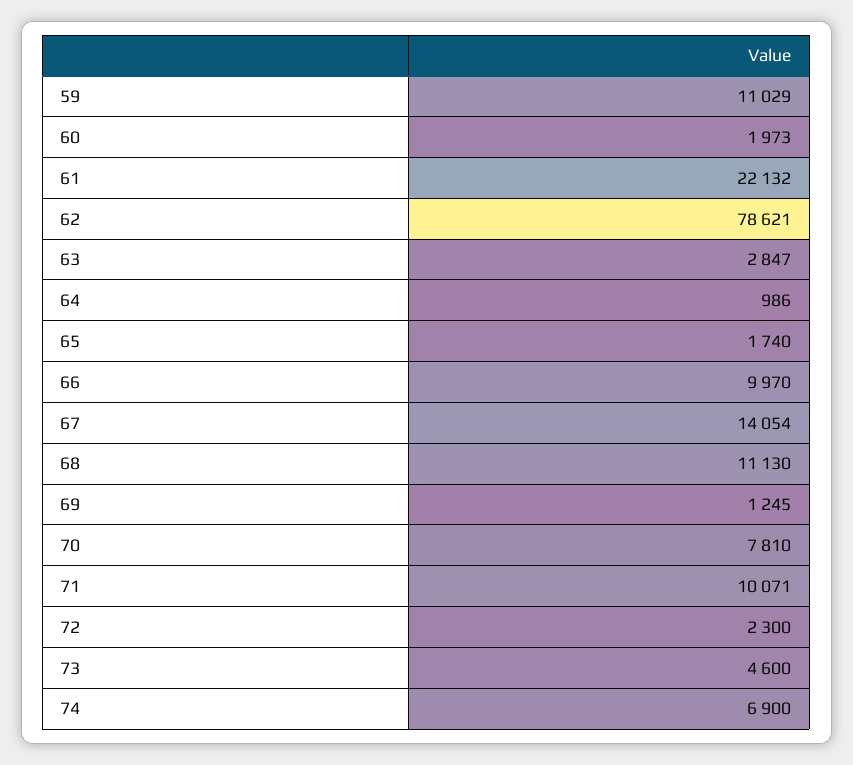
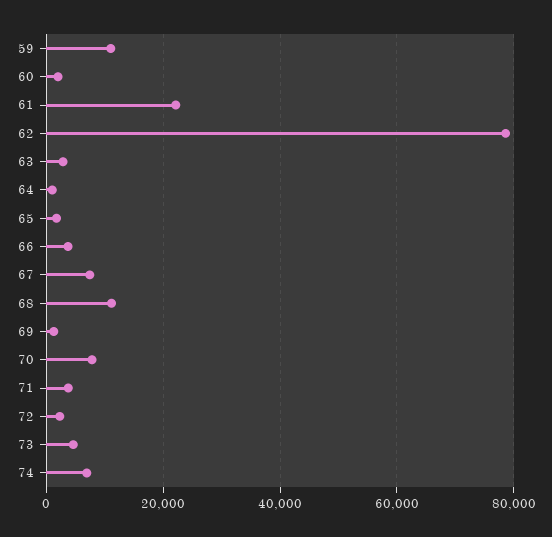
66: 9970 -> 4000
67: 14054 -> 8000
71: 10071 -> 4000

